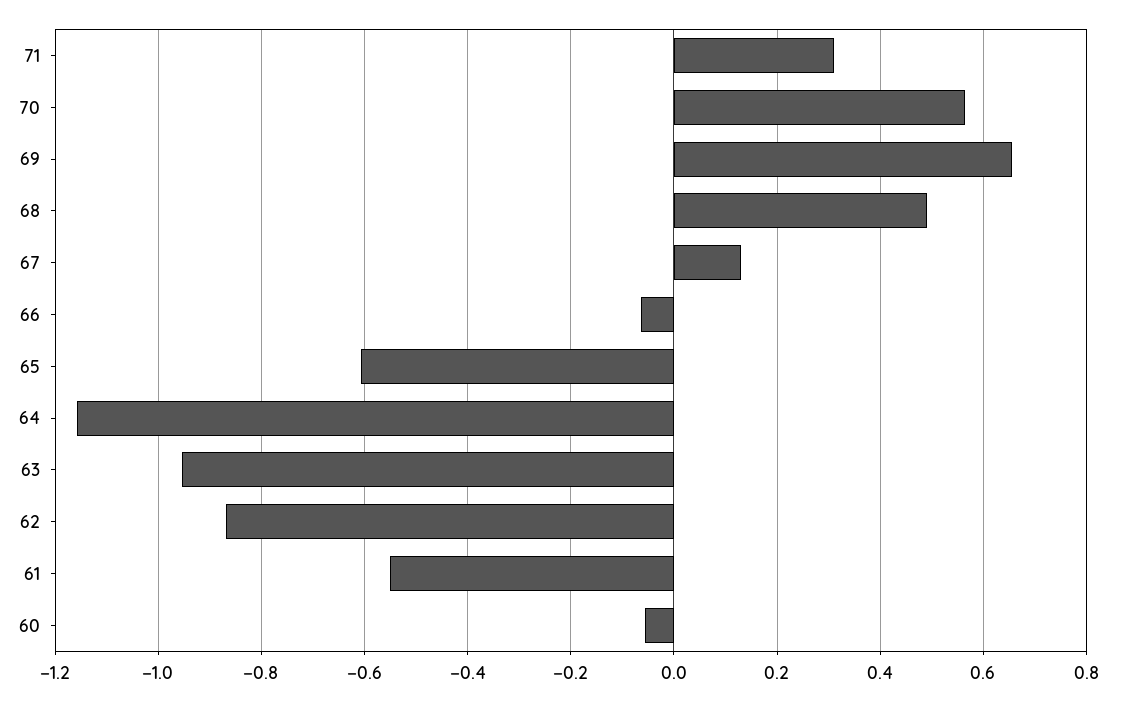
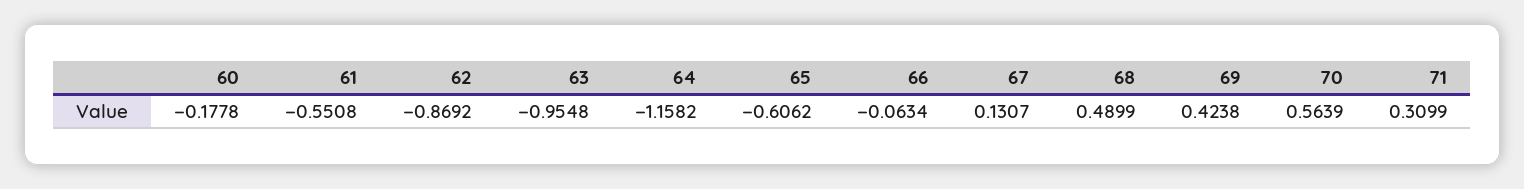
69: 0.66 -> 0.4238
60: -0.06 -> -0.1778

